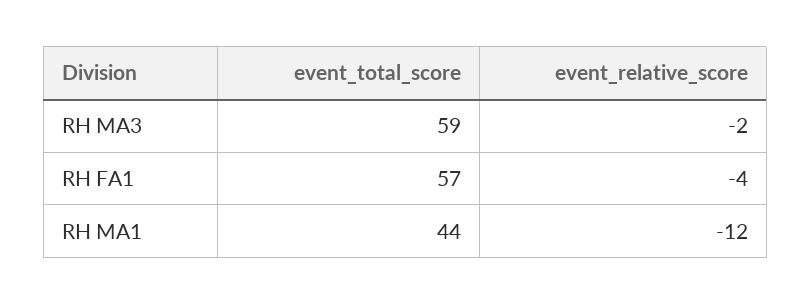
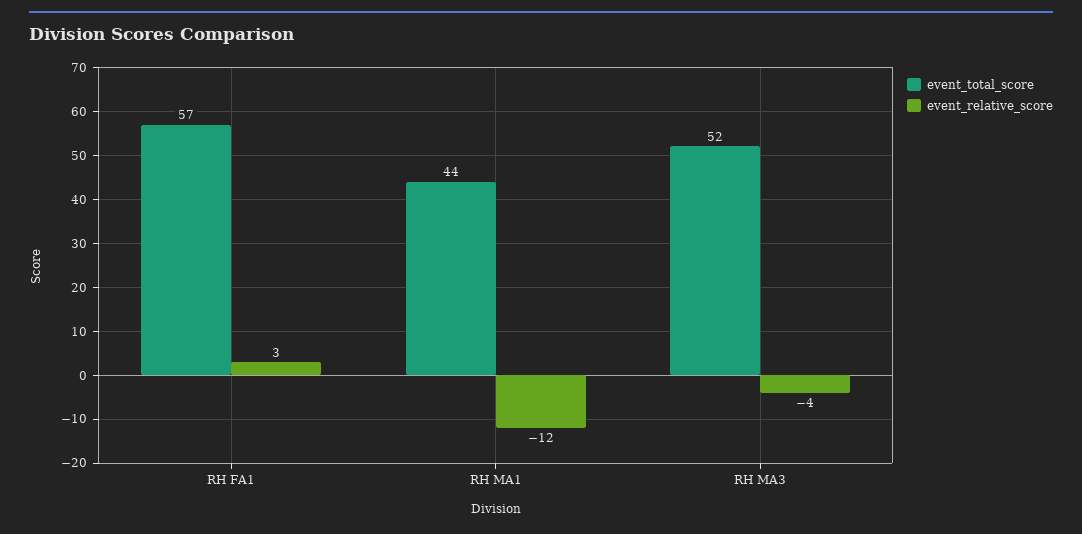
event_total_score, RH MA3: 59 -> 52
event_relative_score, RH MA3: -2 -> -4
event_relative_score, RH FA1: -4 -> 3

